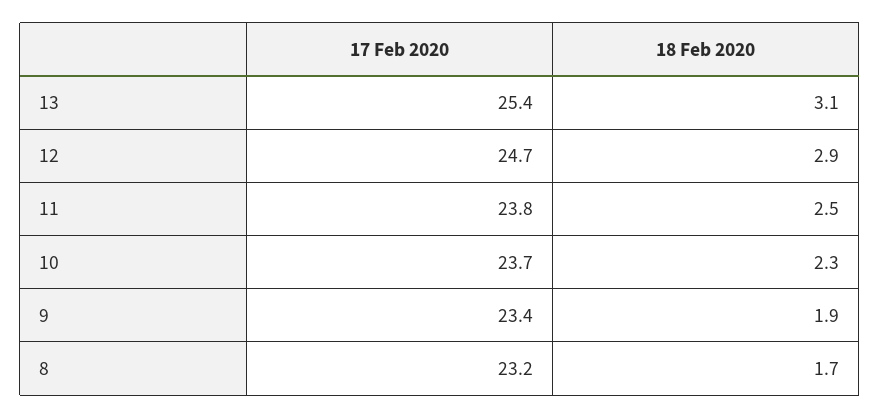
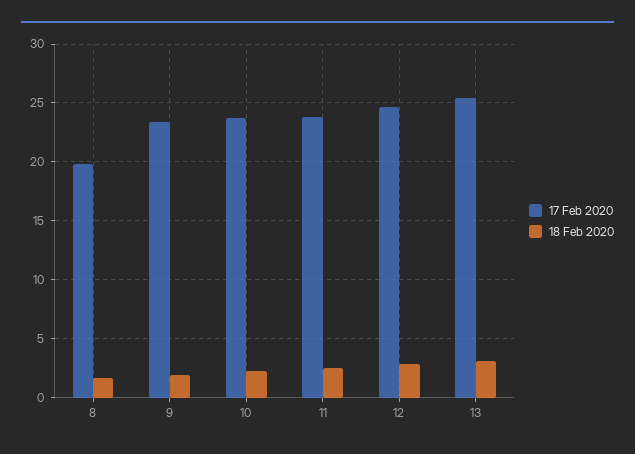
17 Feb 2020, 8: 23.2 -> 20

